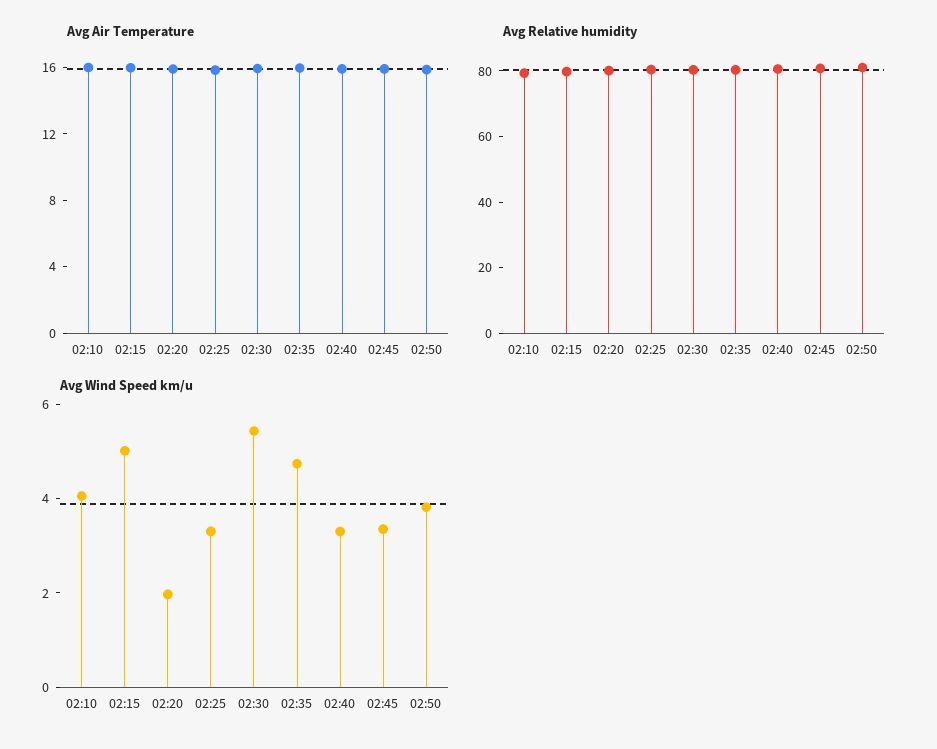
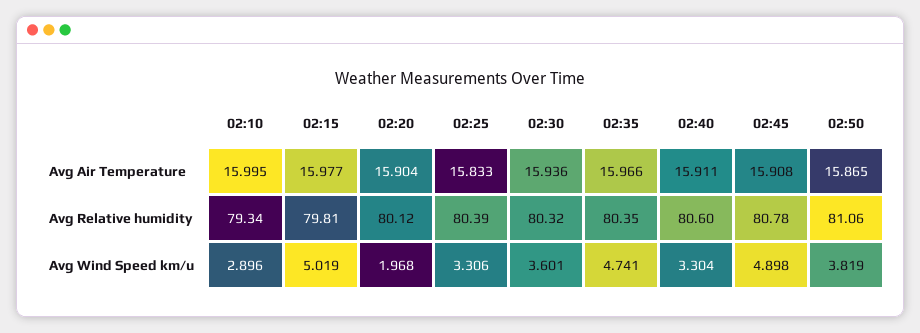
Avg Wind Speed km/u, 02:10: 4 -> 2.896
Avg Wind Speed km/u, 02:30: 5.5 -> 3.601
Avg Wind Speed km/u, 02:45: 3.5 -> 4.898

